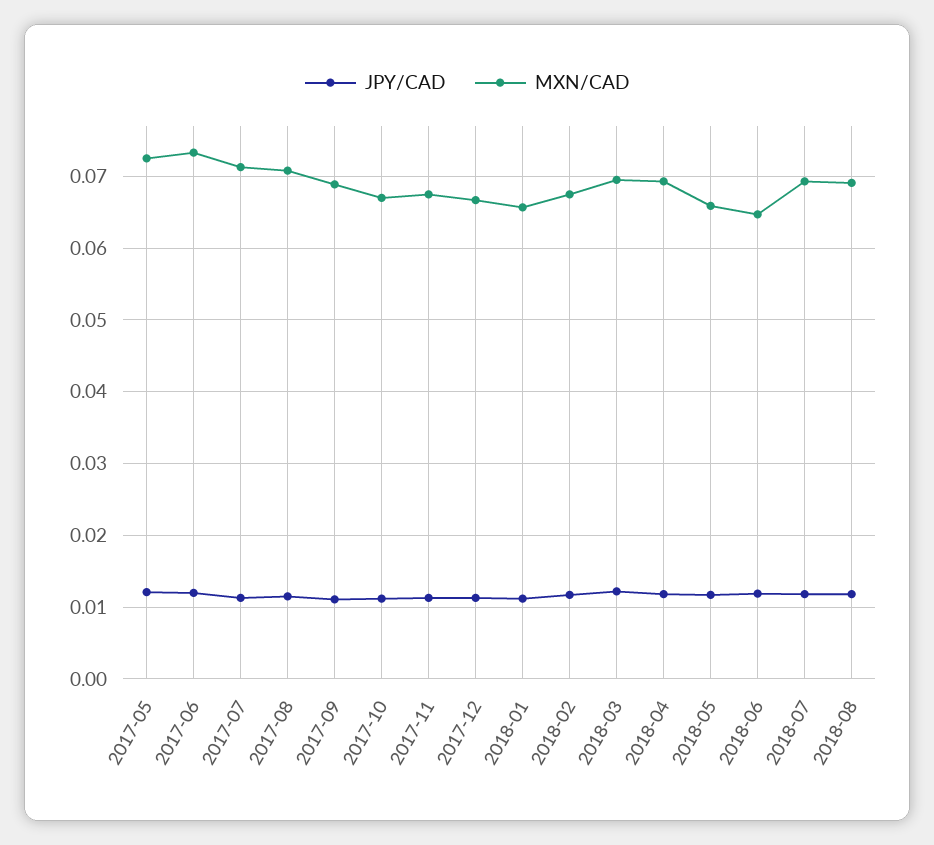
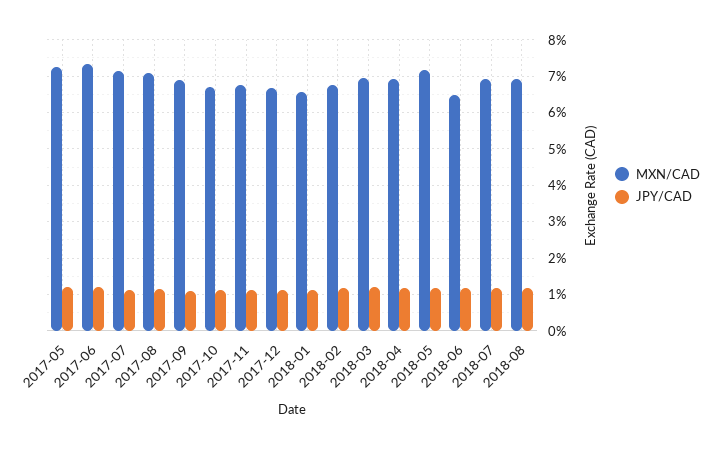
MXN/CAD, 2018-05: 0.066 -> 0.072

